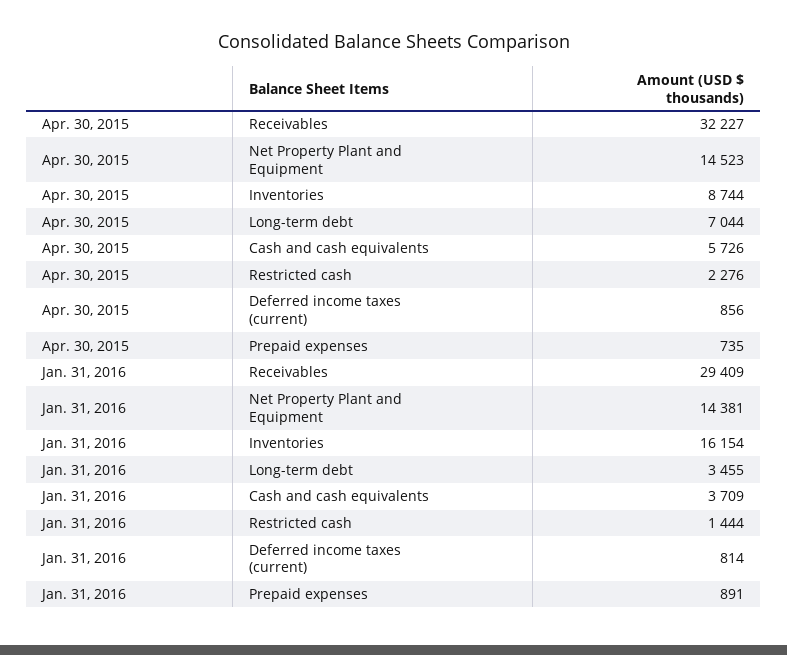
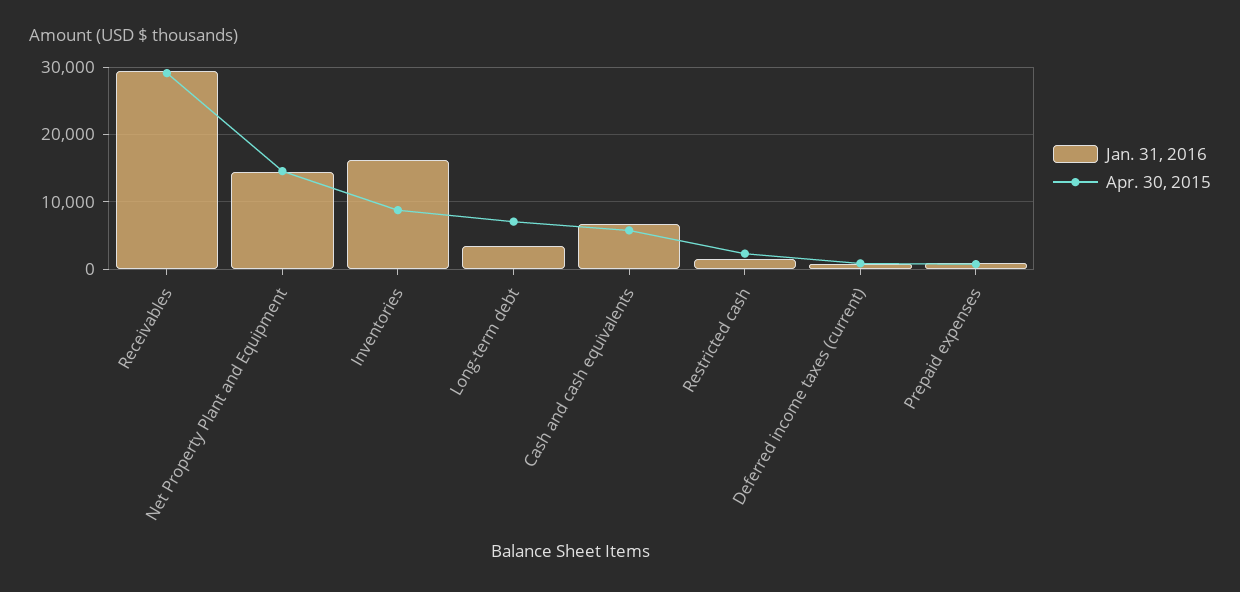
Apr. 30, 2015, Receivables: 32227 -> 29000
Jan. 31, 2016, Cash and cash equivalents: 3709 -> 7000

